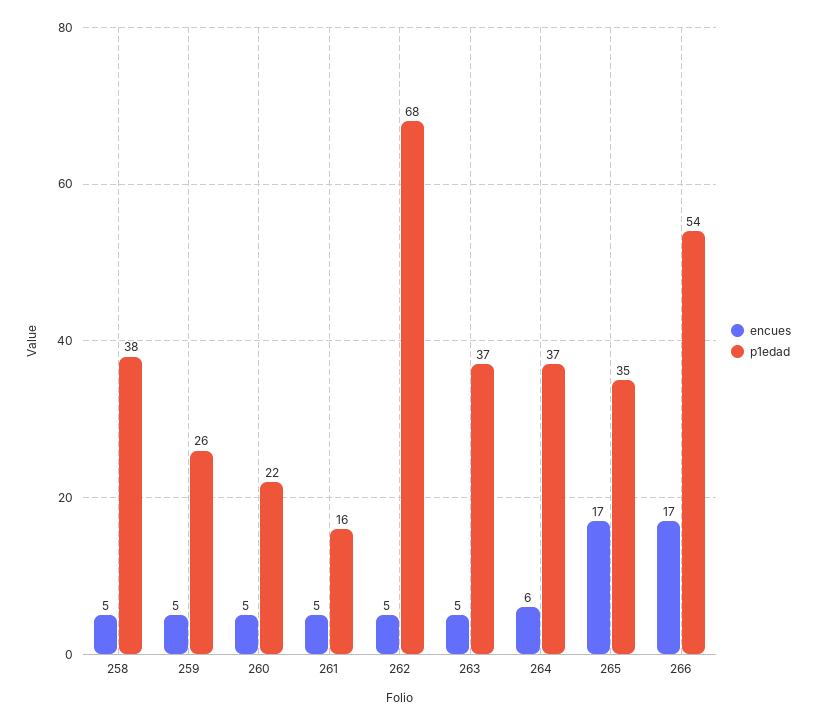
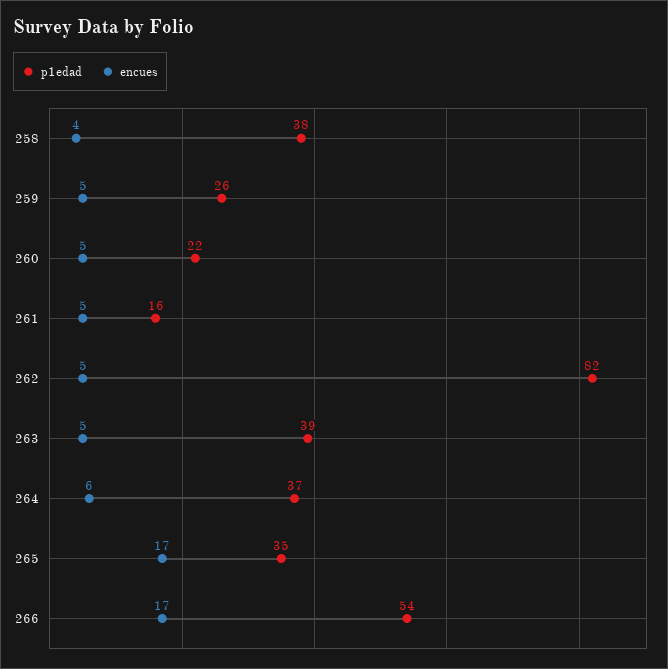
encues, 258: 5 -> 4
p1edad, 262: 68 -> 82
p1edad, 263: 37 -> 39

